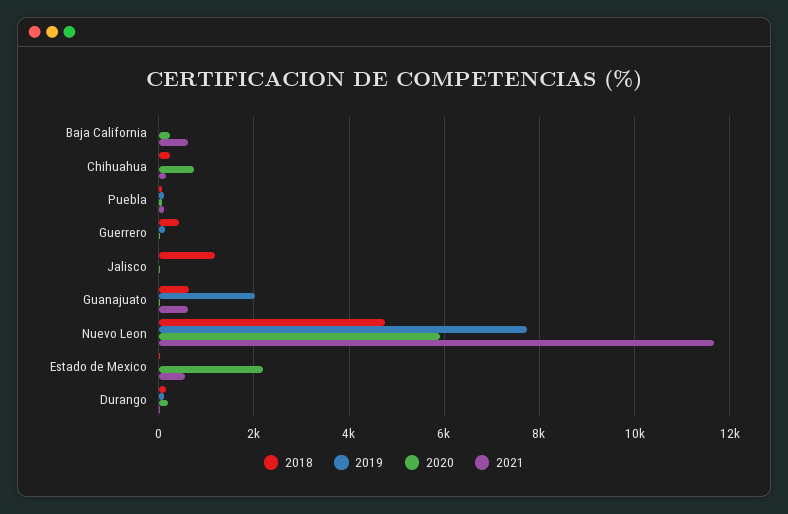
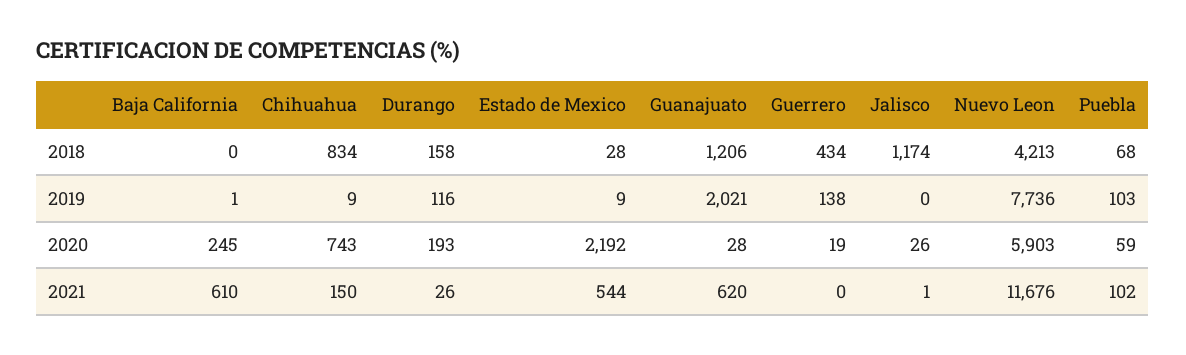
2018, Chihuahua: 200 -> 834
2018, Guanajuato: 600 -> 1206
2018, Nuevo Leon: 4800 -> 4213

